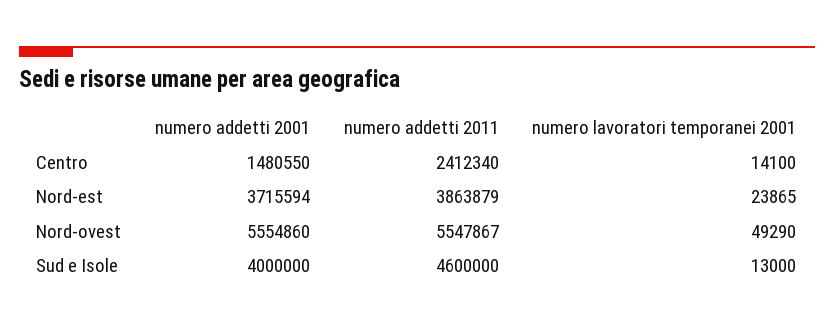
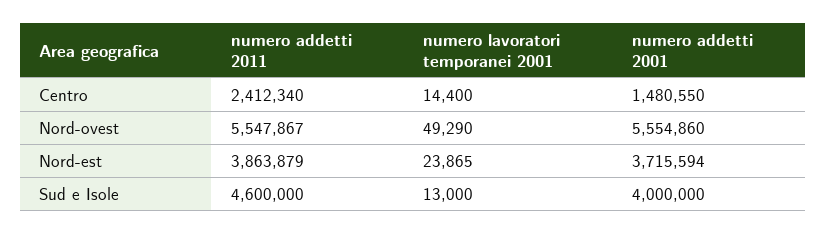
numero lavoratori temporanei 2001, Centro: 14100 -> 14400

